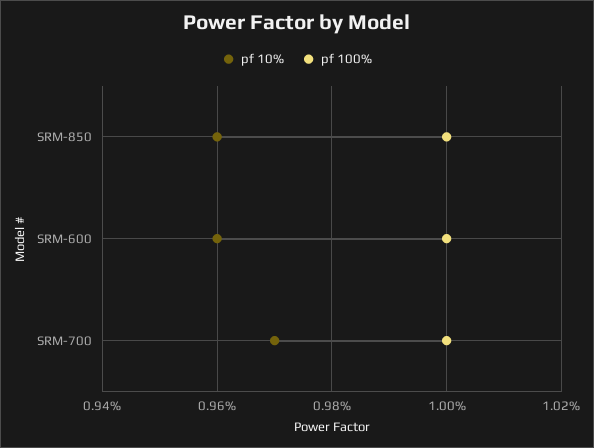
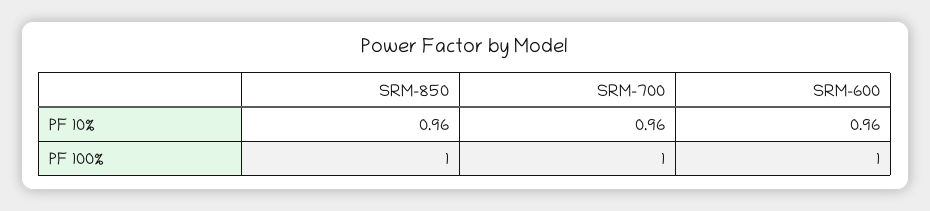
pf 10%, SRM-700: 0.97 -> 0.96

